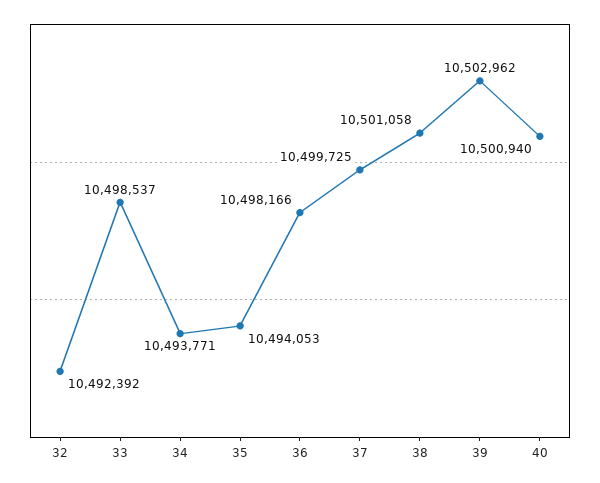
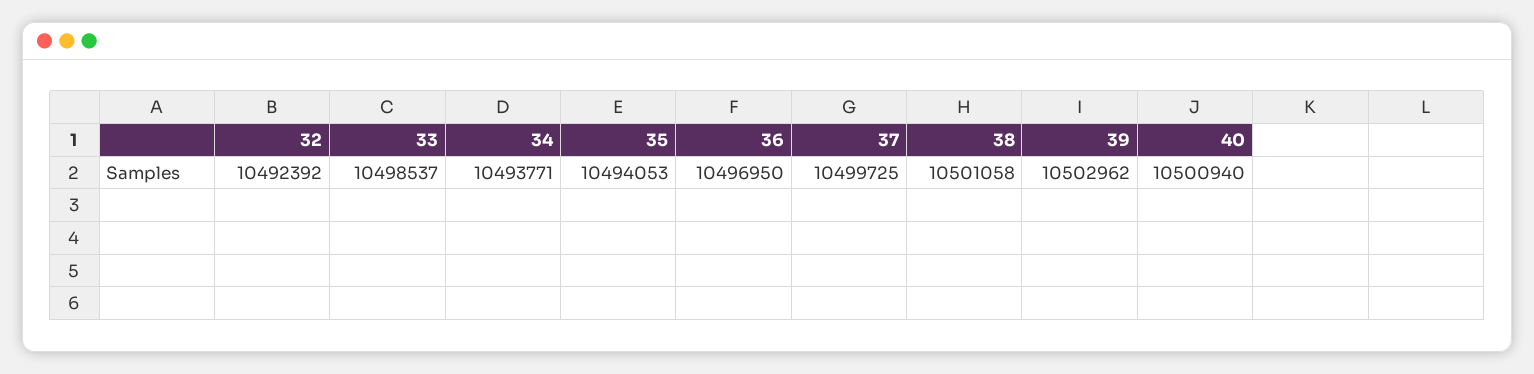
36: 10498166 -> 10496950

